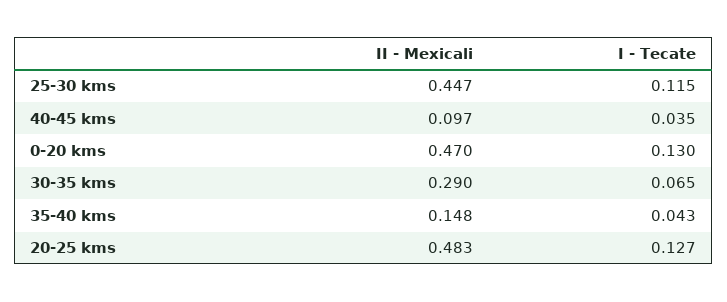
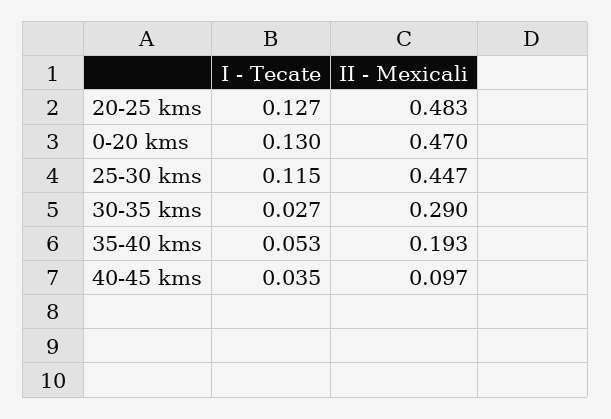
I - Tecate, 30-35 kms: 0.065 -> 0.027
II - Mexicali, 35-40 kms: 0.148 -> 0.193
I - Tecate, 35-40 kms: 0.043 -> 0.053

